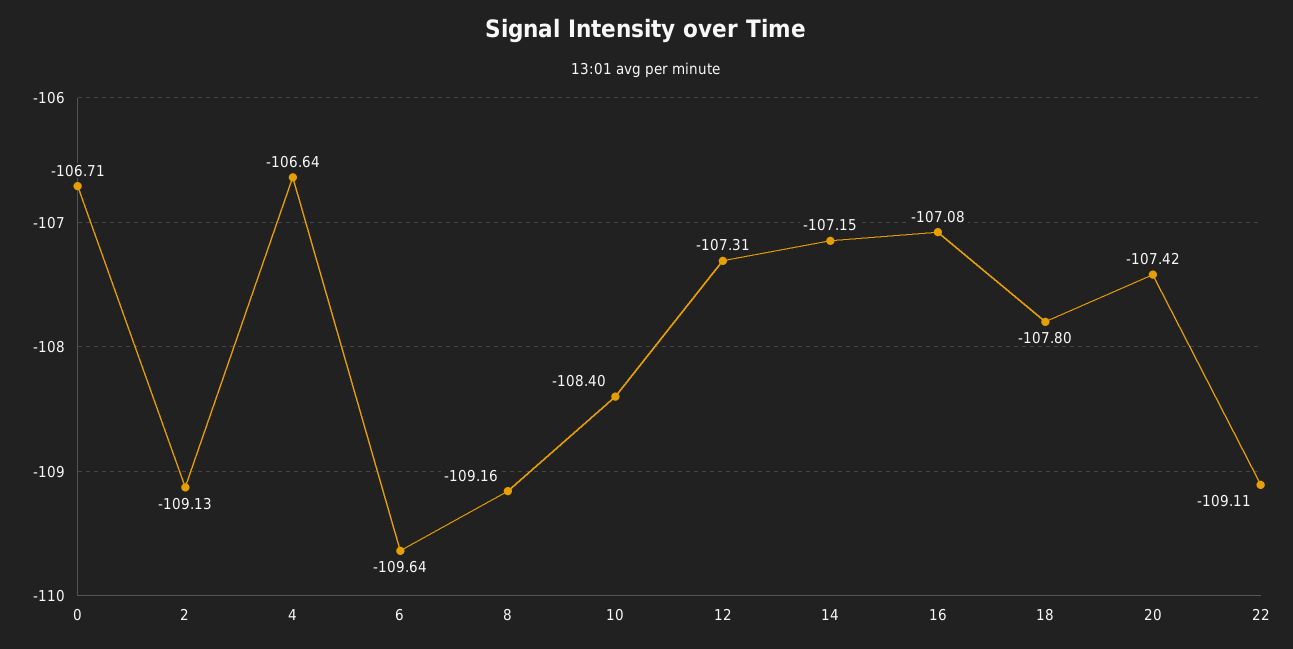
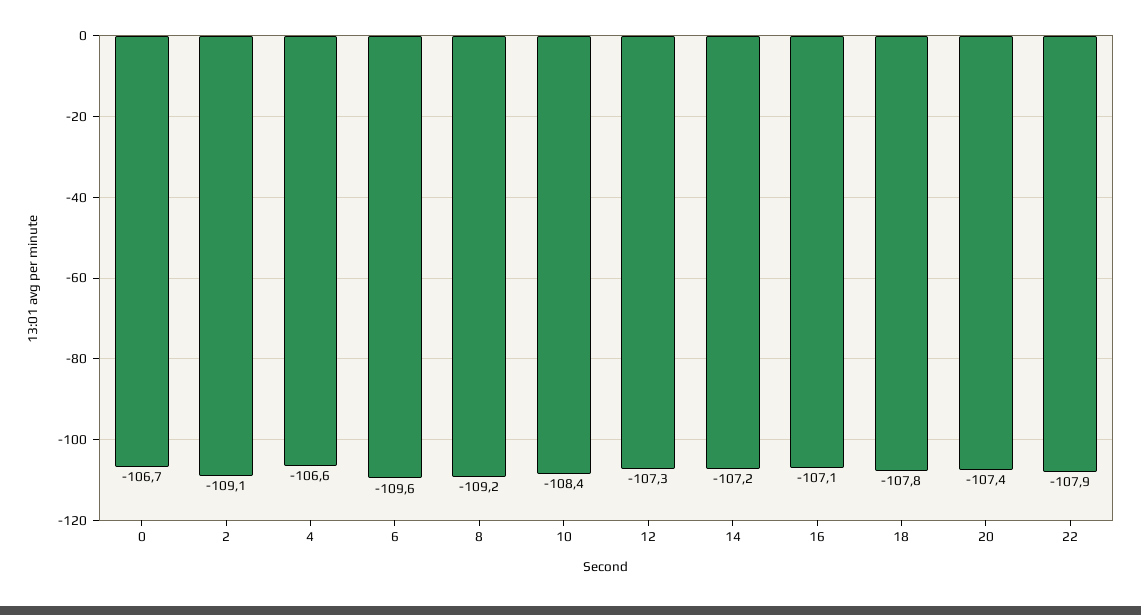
22: -109.11 -> -107.9

